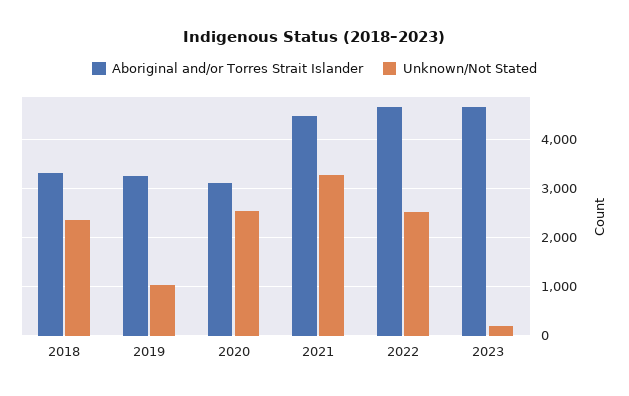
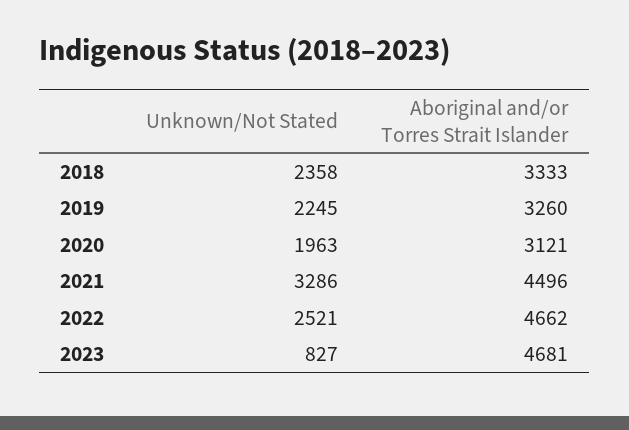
Unknown/Not Stated, 2019: 1000 -> 2245
Unknown/Not Stated, 2020: 2600 -> 1963
Unknown/Not Stated, 2023: 200 -> 827

